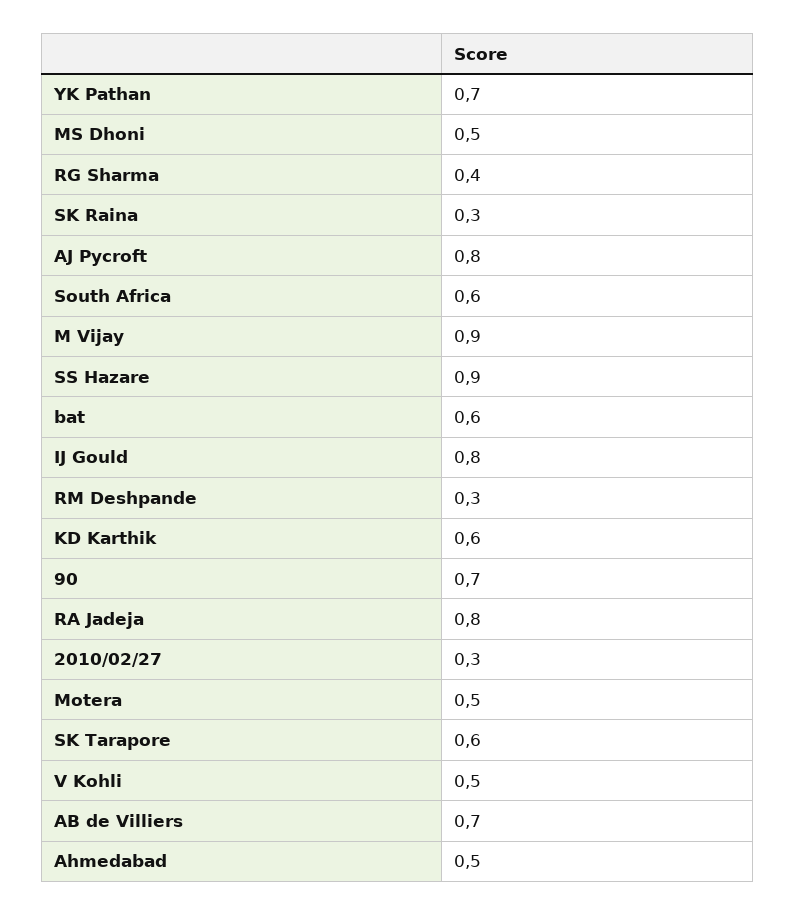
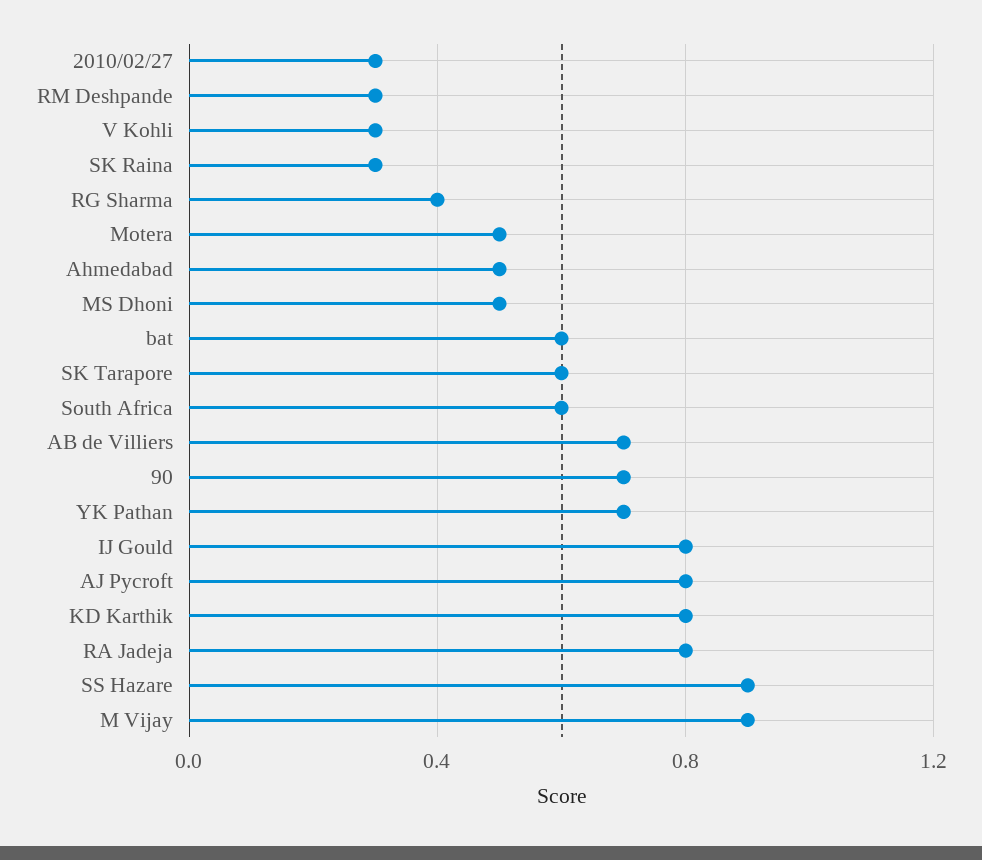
KD Karthik: 0.6 -> 0.8
V Kohli: 0.5 -> 0.3

